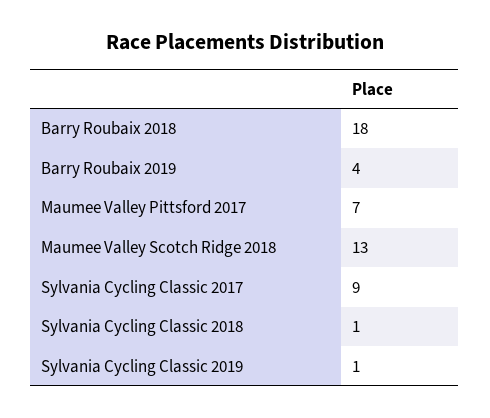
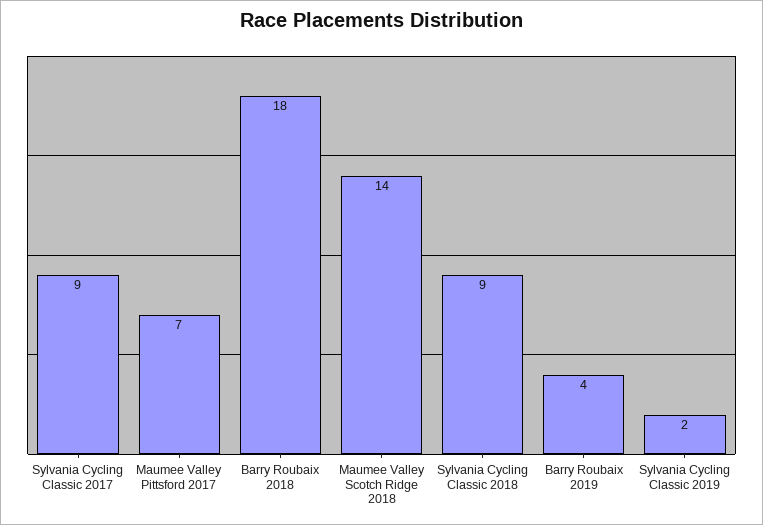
Maumee Valley Scotch Ridge 2018: 13 -> 14
Sylvania Cycling Classic 2018: 1 -> 9
Sylvania Cycling Classic 2019: 1 -> 2

